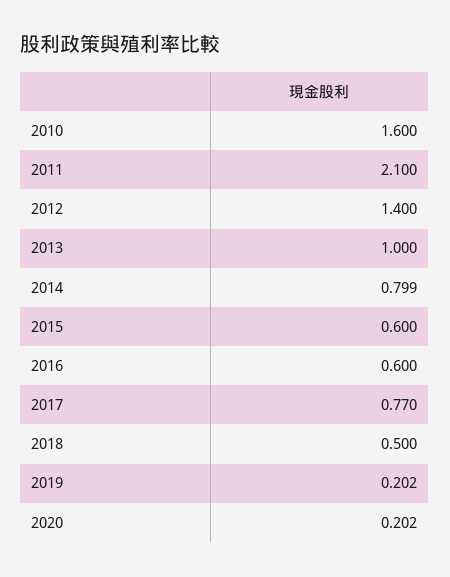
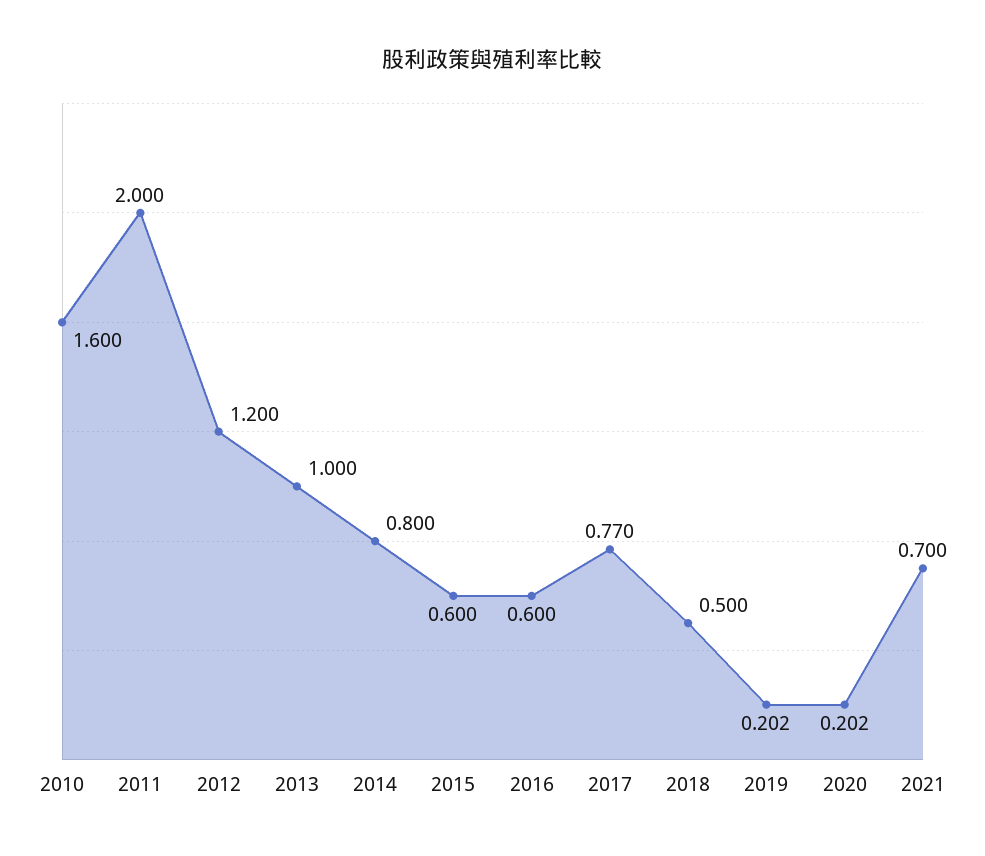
2011: 2.1 -> 2
2012: 1.4 -> 1.2
2014: 0.799 -> 0.8
2021: none -> 0.7

